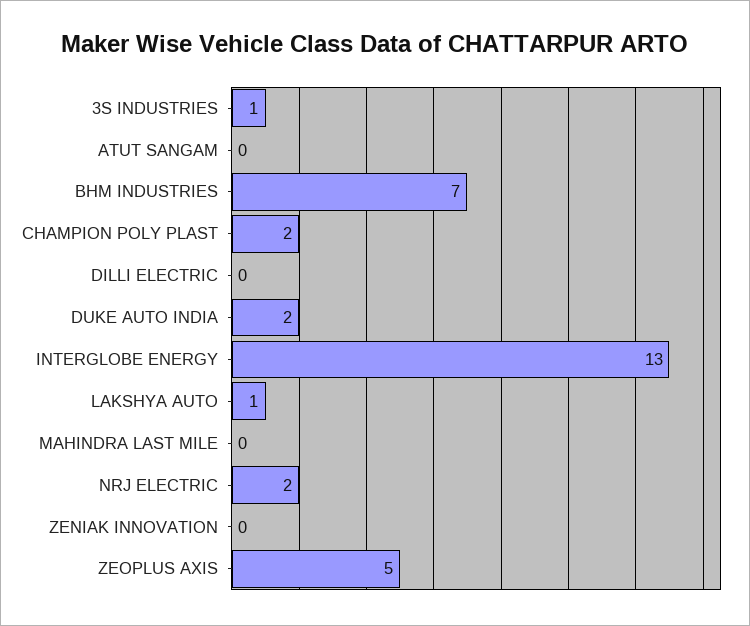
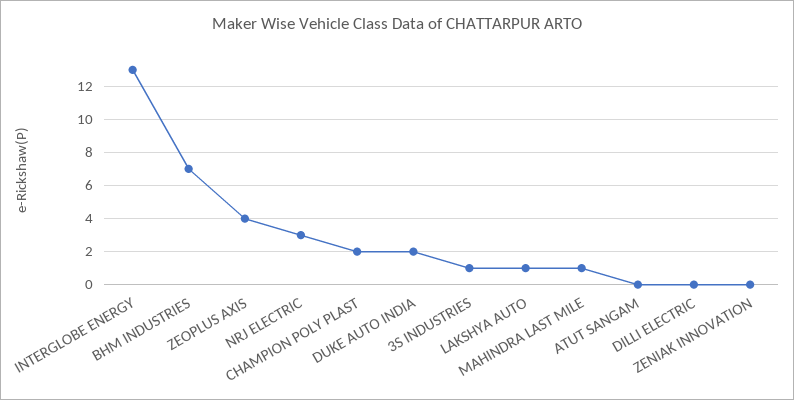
MAHINDRA LAST MILE: 0 -> 1
NRJ ELECTRIC: 2 -> 3
ZEOPLUS AXIS: 5 -> 4

